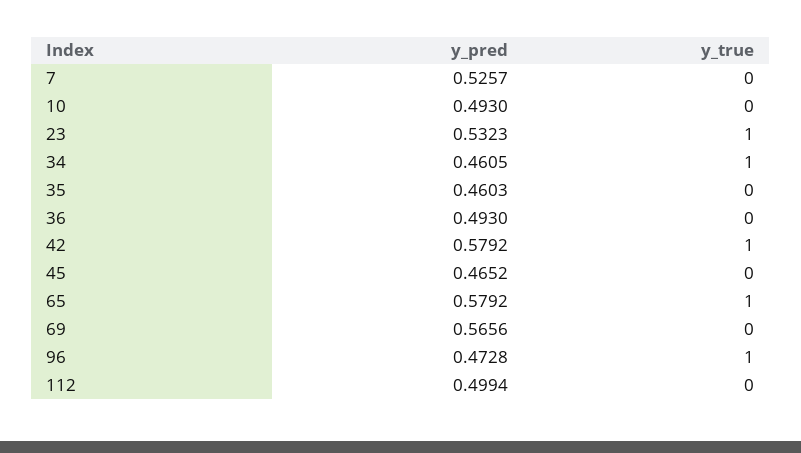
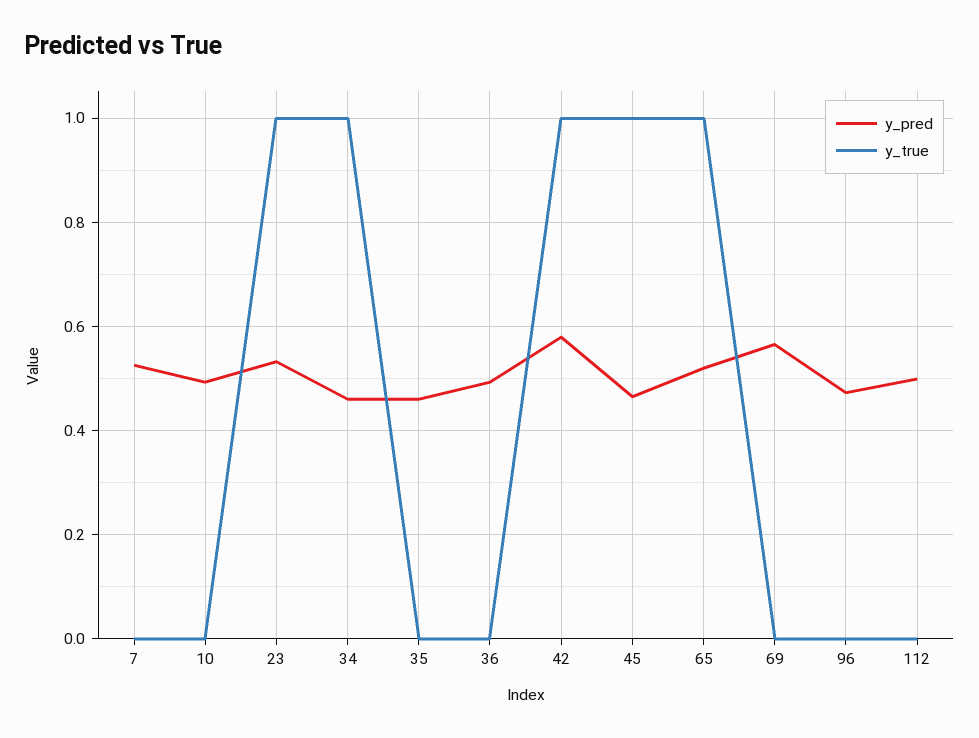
y_true, 45: 0 -> 1
y_pred, 65: 0.5792 -> 0.52
y_true, 96: 1 -> 0

